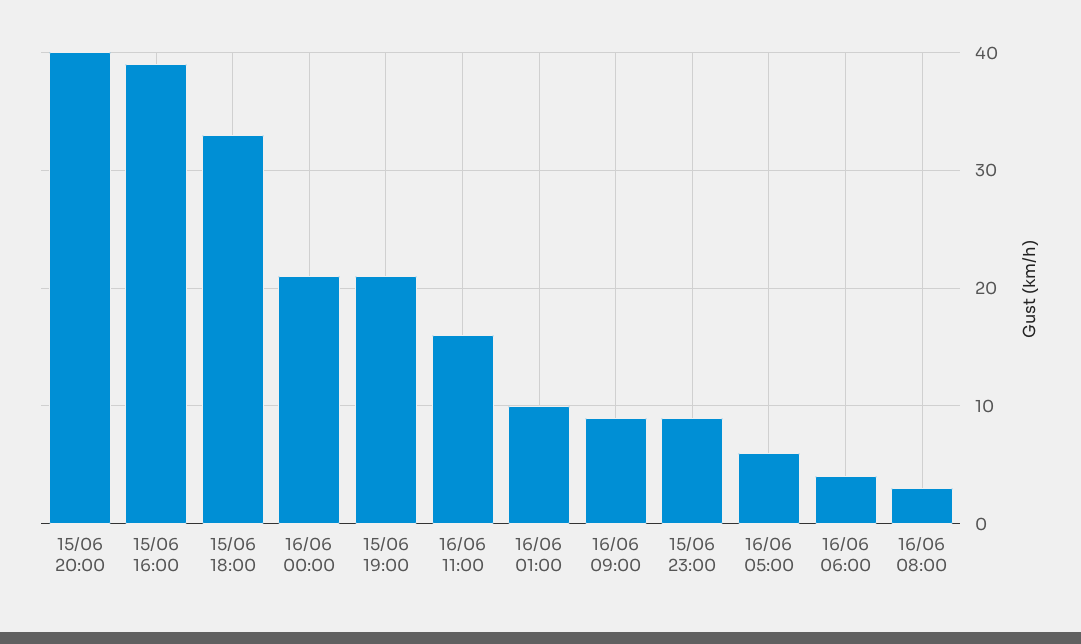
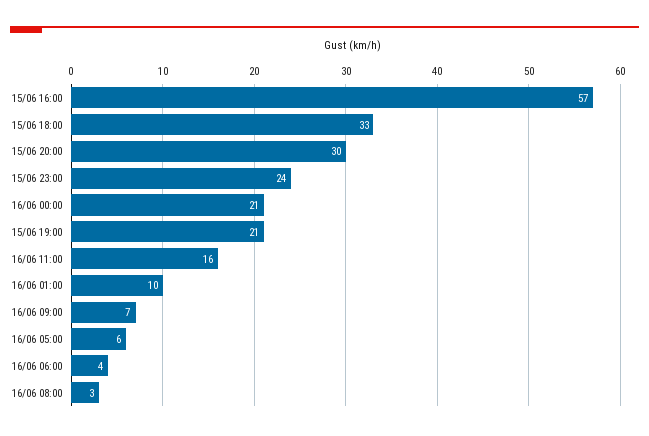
15/06 20:00: 40 -> 30
15/06 16:00: 39 -> 57
16/06 09:00: 9 -> 7
15/06 23:00: 9 -> 24

